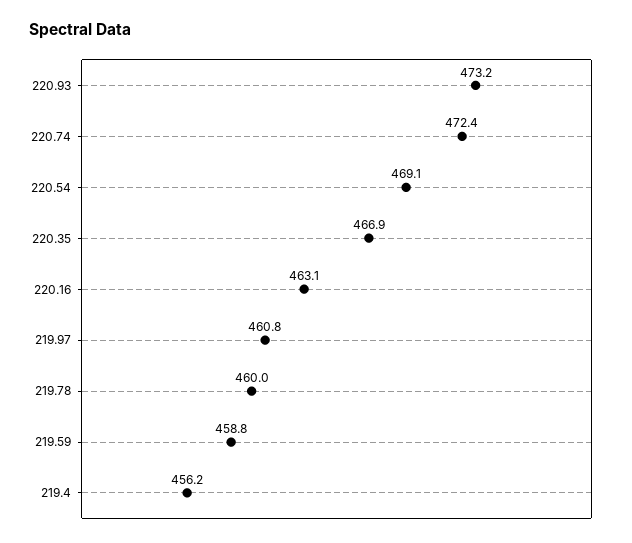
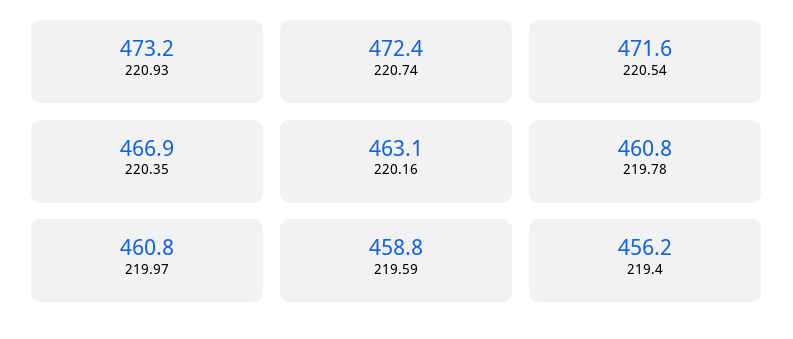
220.54: 469.1 -> 471.6
219.78: 460 -> 460.8

